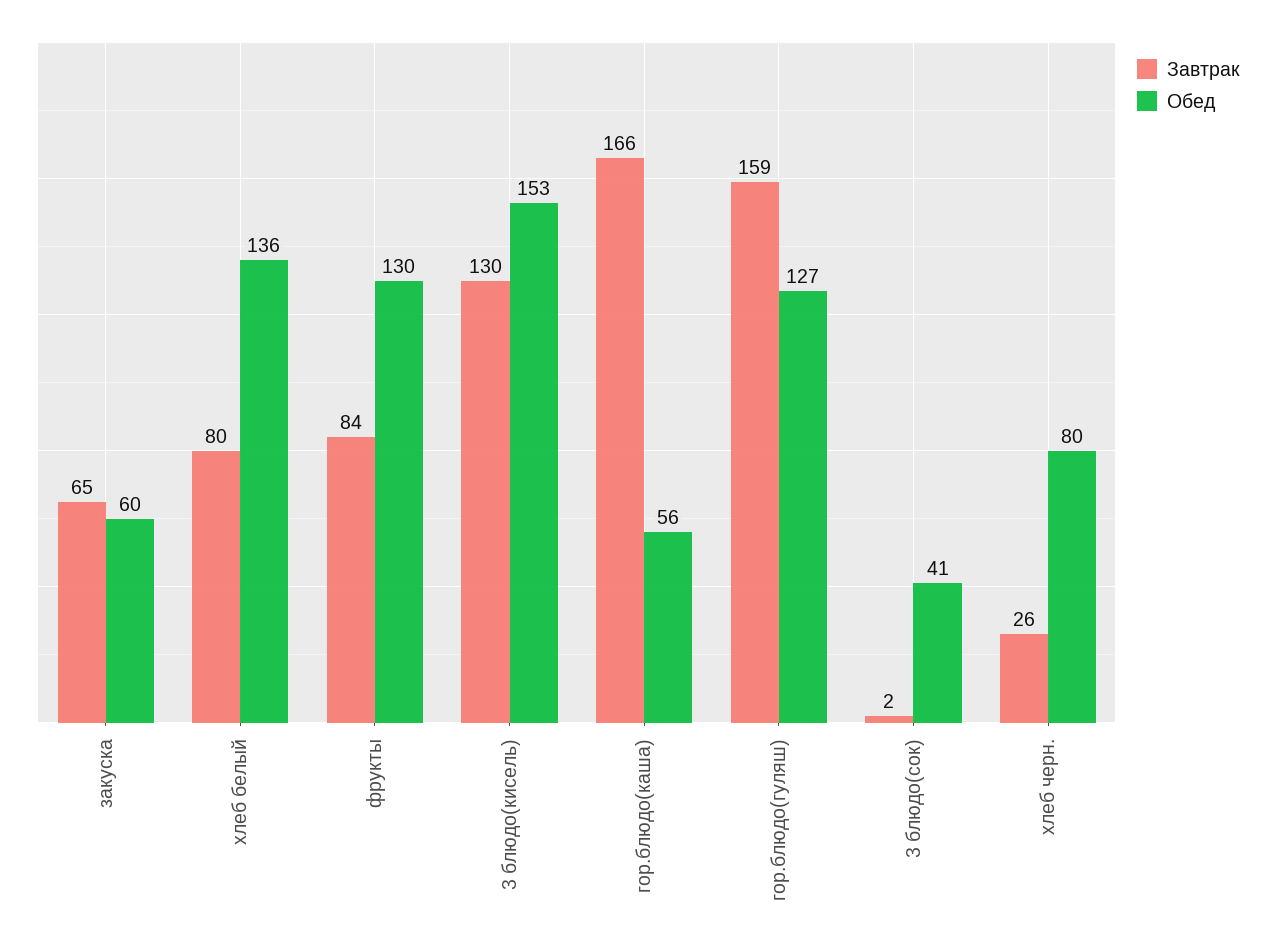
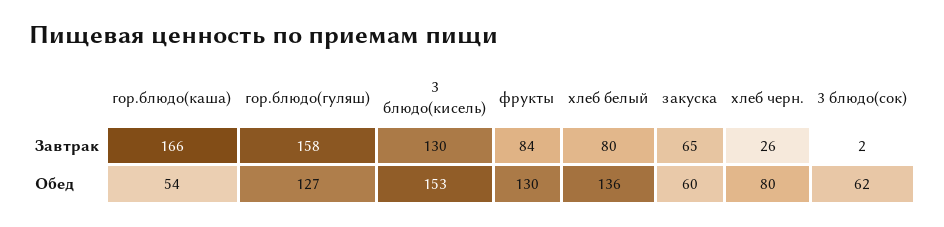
Обед, гор.блюдо(каша): 56 -> 54
Завтрак, гор.блюдо(гуляш): 159 -> 158
Обед, 3 блюдо(сок): 41 -> 62

